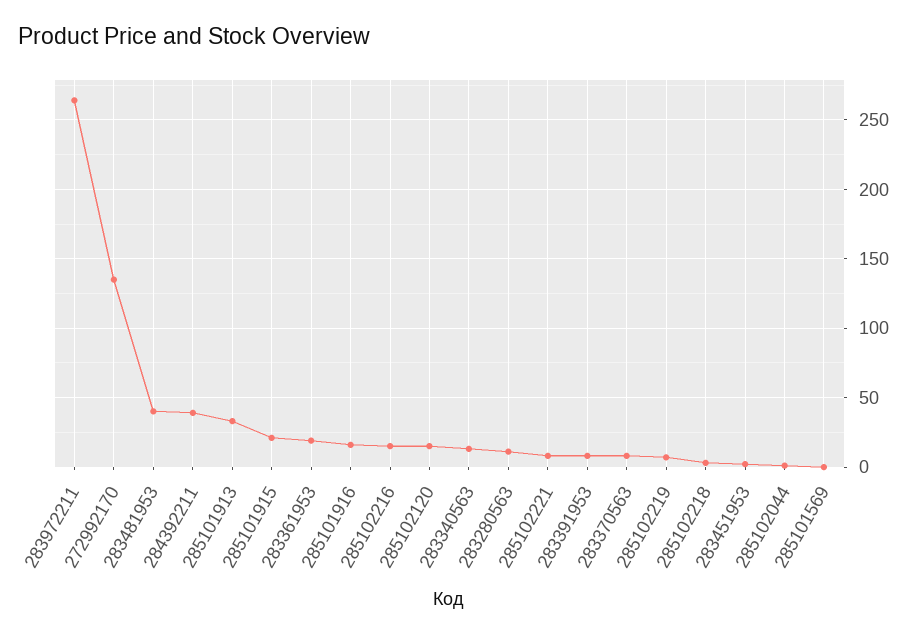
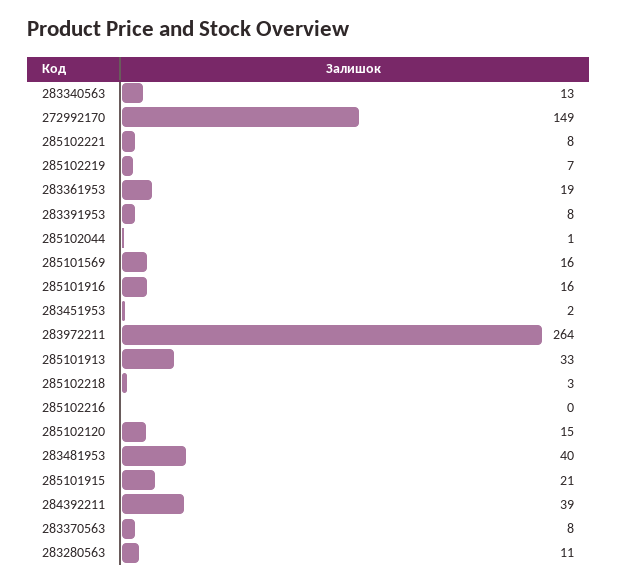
272992170: 135 -> 149
285102216: 15 -> 0
285101569: 0 -> 16

